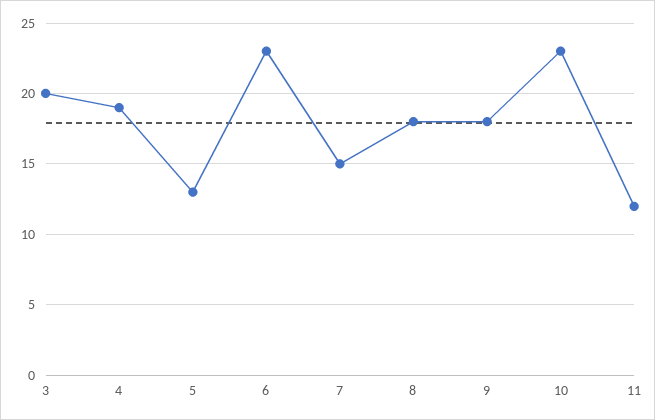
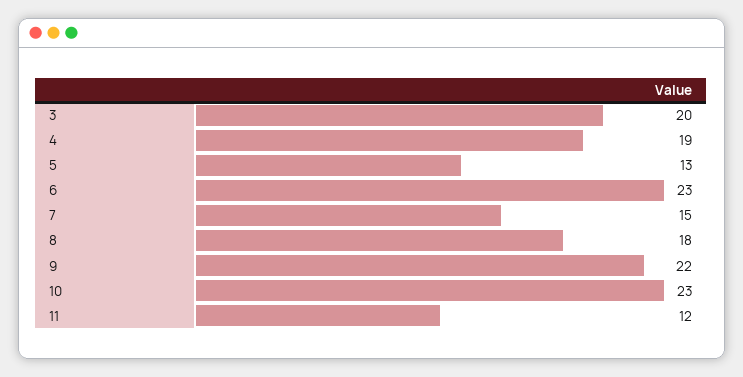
9: 18 -> 22

